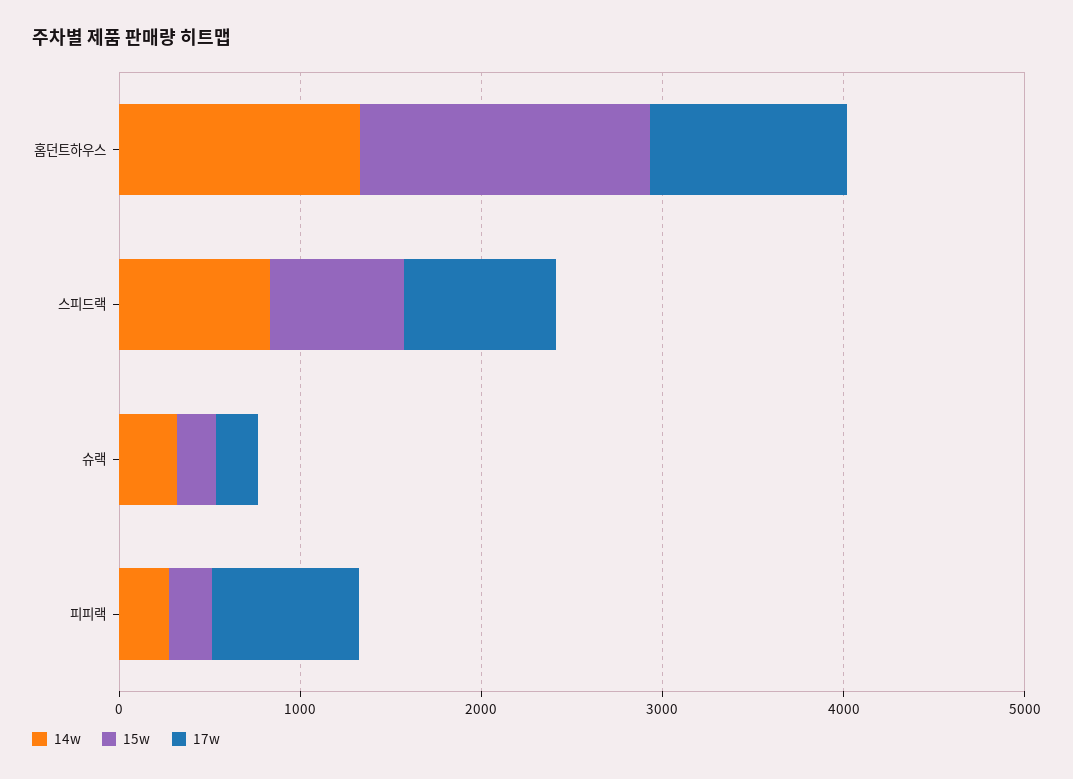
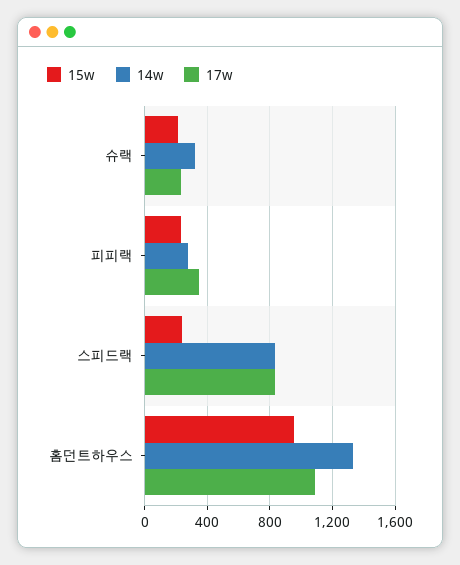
15w, 홈던트하우스: 1600 -> 950
15w, 스피드랙: 800 -> 250
17w, 피피랙: 800 -> 350

